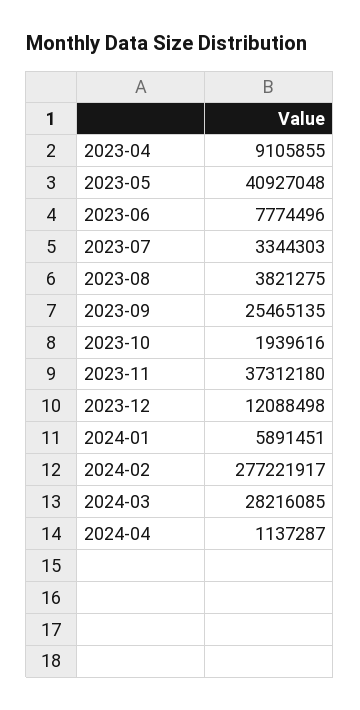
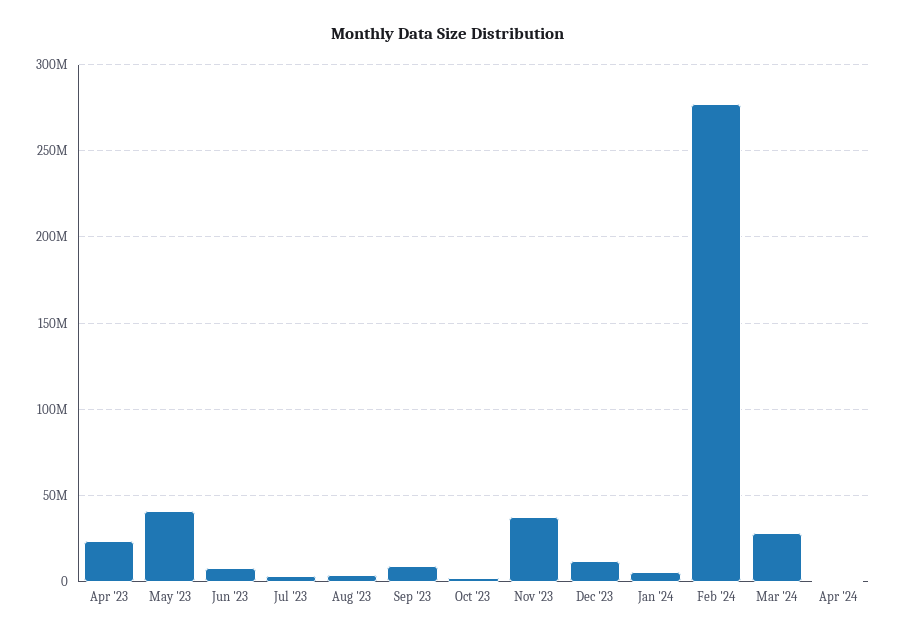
2023-04: 9105855 -> 25000000
2023-09: 25465135 -> 10000000

